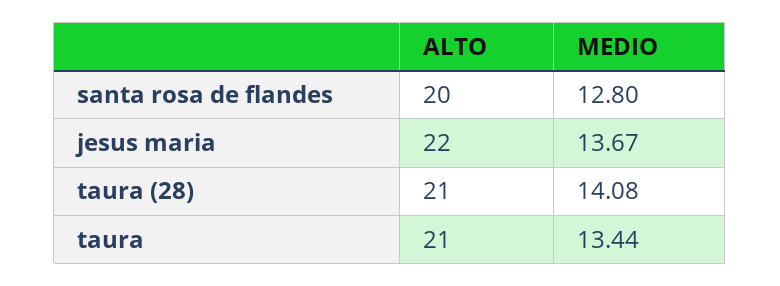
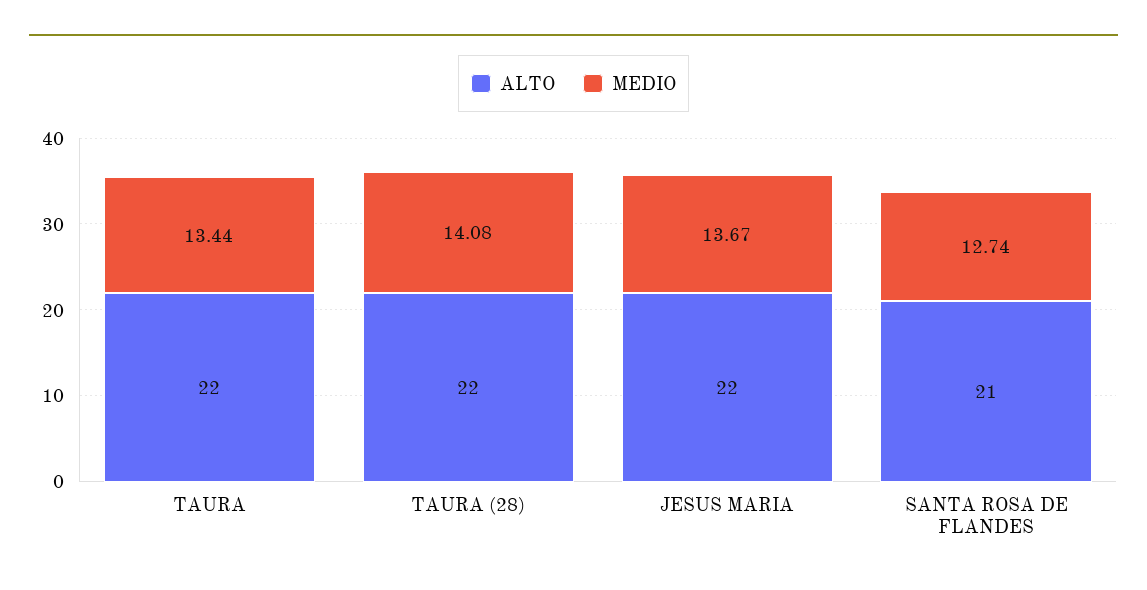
ALTO, santa rosa de flandes: 20 -> 21
MEDIO, santa rosa de flandes: 12.8 -> 12.74
ALTO, taura (28): 21 -> 22
ALTO, taura: 21 -> 22

